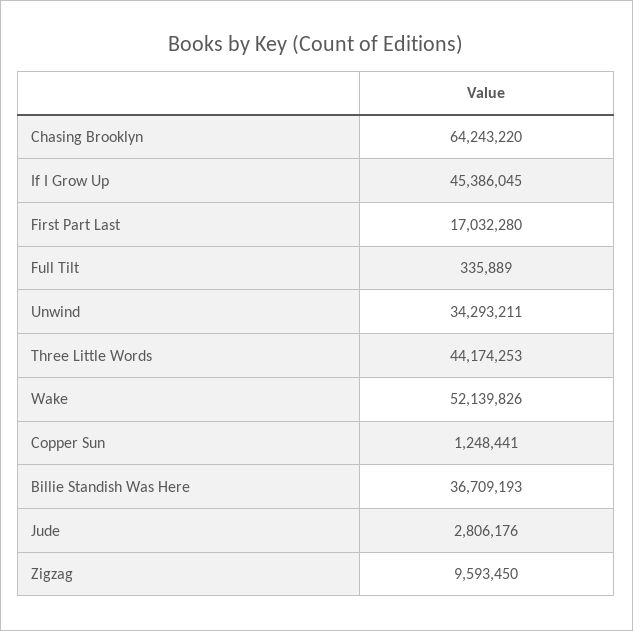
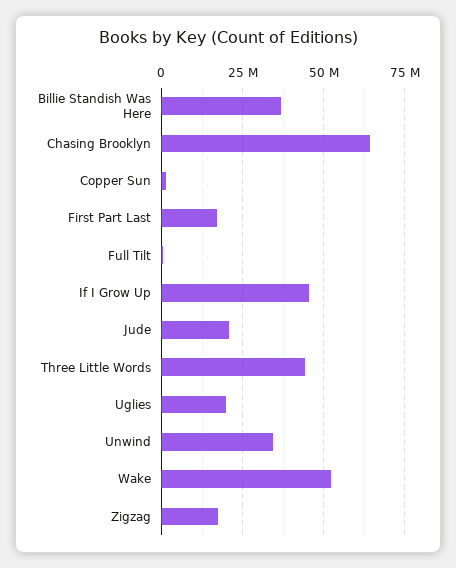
Jude: 2806176 -> 20000000
Zigzag: 9593450 -> 17500000
Uglies: none -> 20000000

